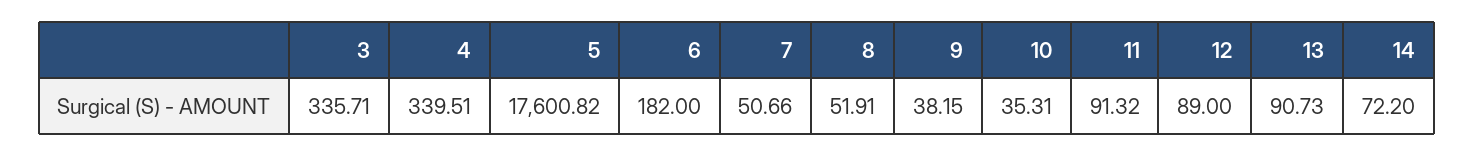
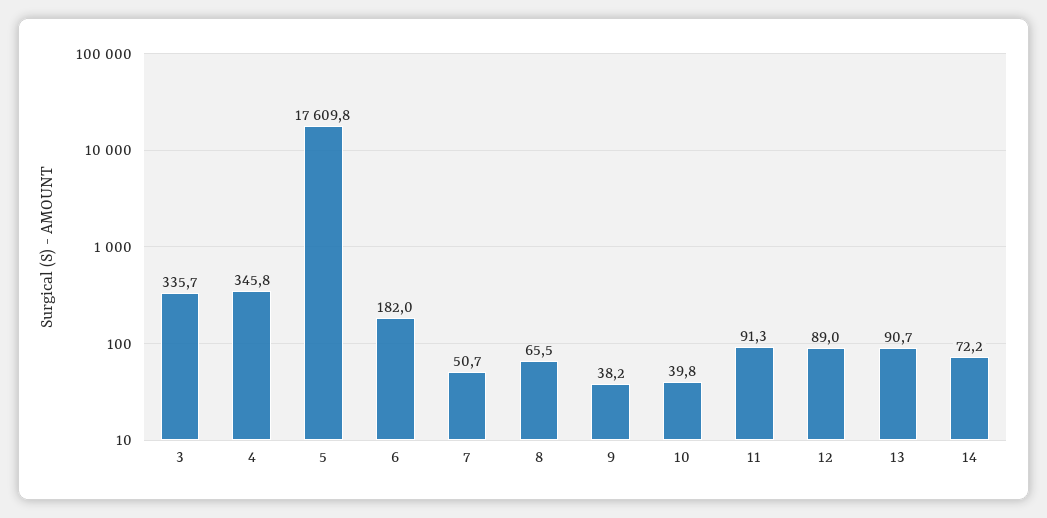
4: 339.51 -> 345.8
5: 17600.82 -> 17609.8
8: 51.91 -> 65.5
10: 35.31 -> 39.8

